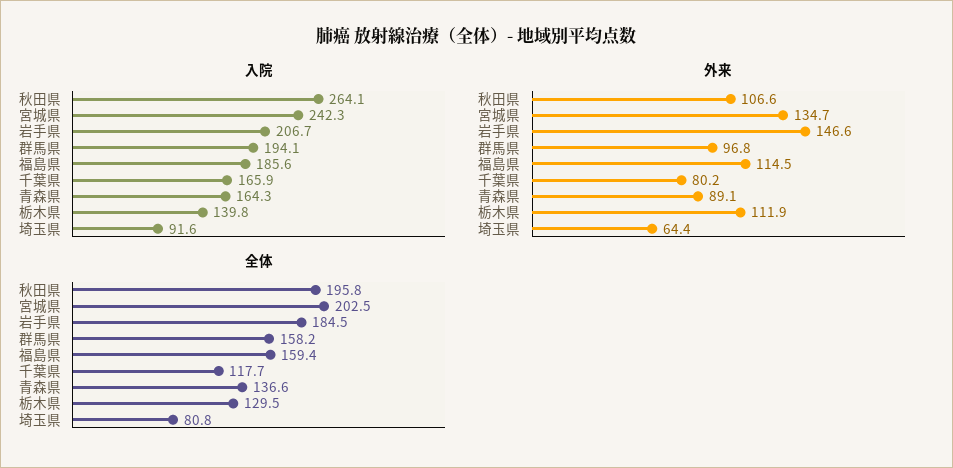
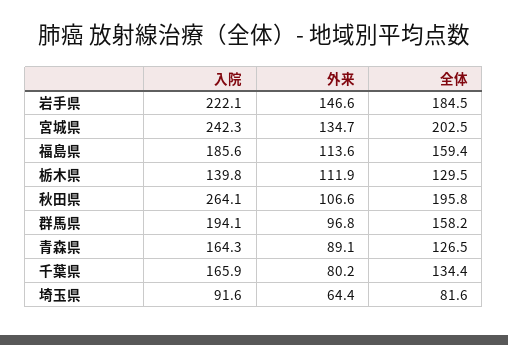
入院, 岩手県: 206.7 -> 222.1
外来, 福島県: 114.5 -> 113.6
全体, 千葉県: 117.7 -> 134.4
全体, 青森県: 136.6 -> 126.5
全体, 埼玉県: 80.8 -> 81.6

